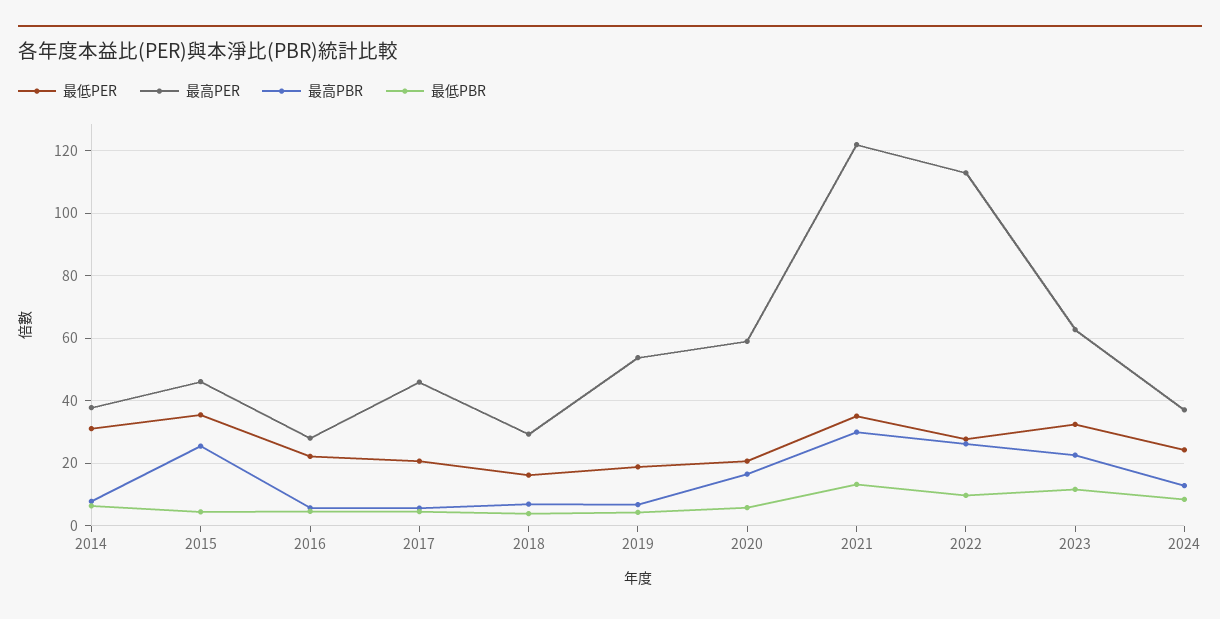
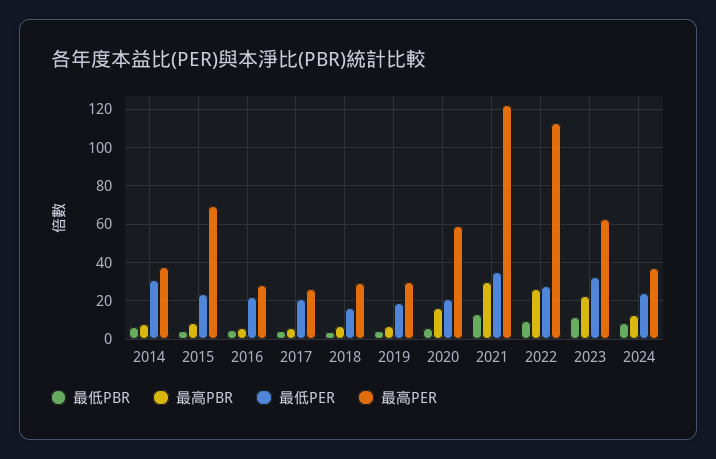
最低PER, 2015: 36 -> 25
最高PER, 2015: 46 -> 70
最高PBR, 2015: 26 -> 10
最高PER, 2017: 46 -> 25
最高PER, 2019: 54 -> 30

